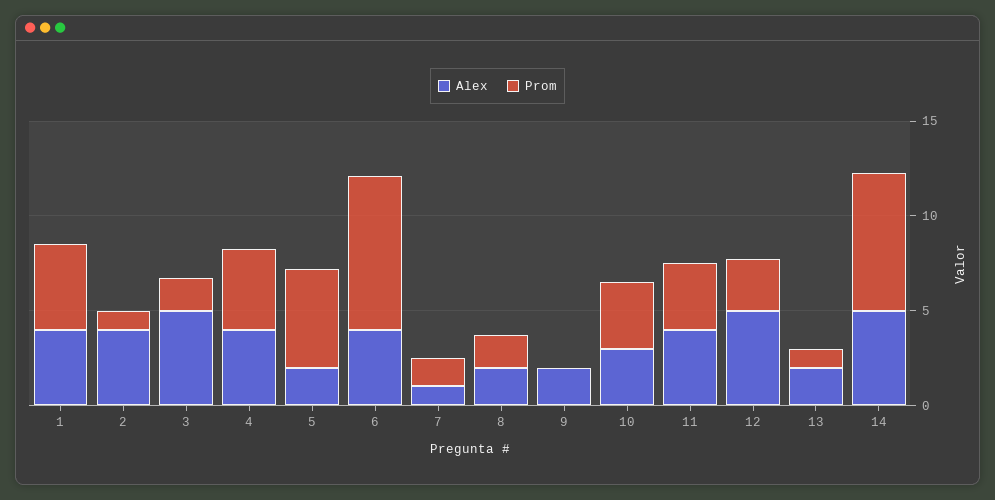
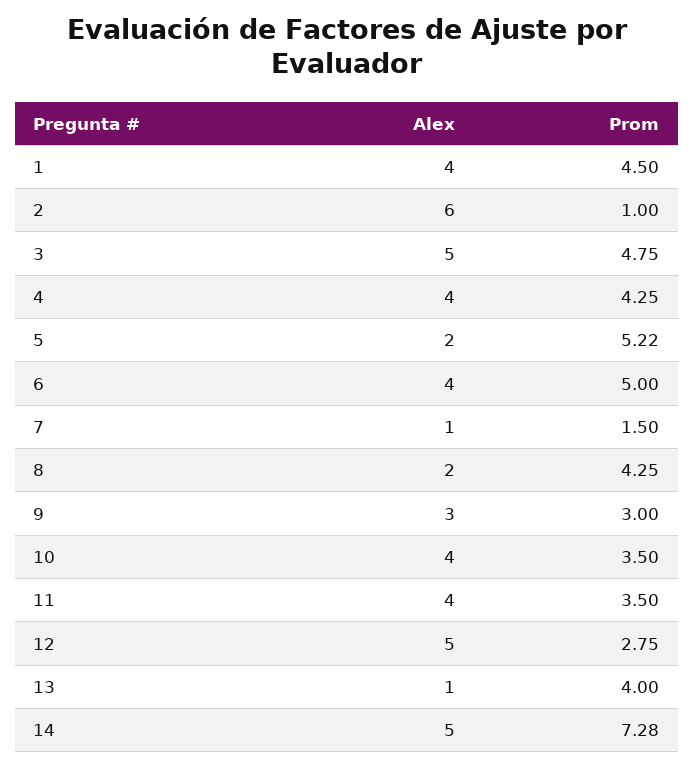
Alex, 2: 4 -> 6
Prom, 3: 2 -> 4.75
Prom, 6: 8 -> 5
Prom, 8: 2 -> 4.25
Alex, 9: 2 -> 3
Prom, 9: 0 -> 3
Alex, 10: 3 -> 4
Alex, 13: 2 -> 1
Prom, 13: 1 -> 4

